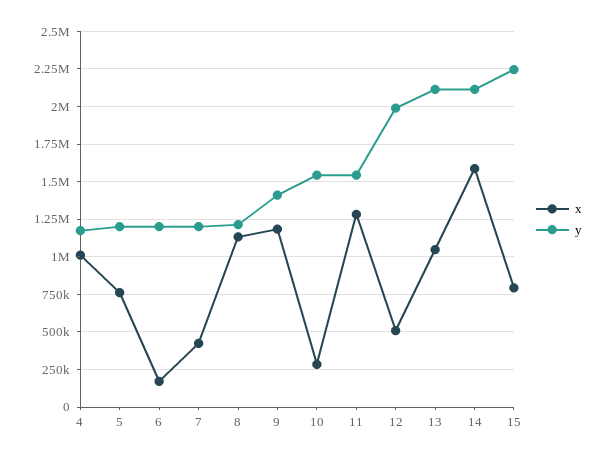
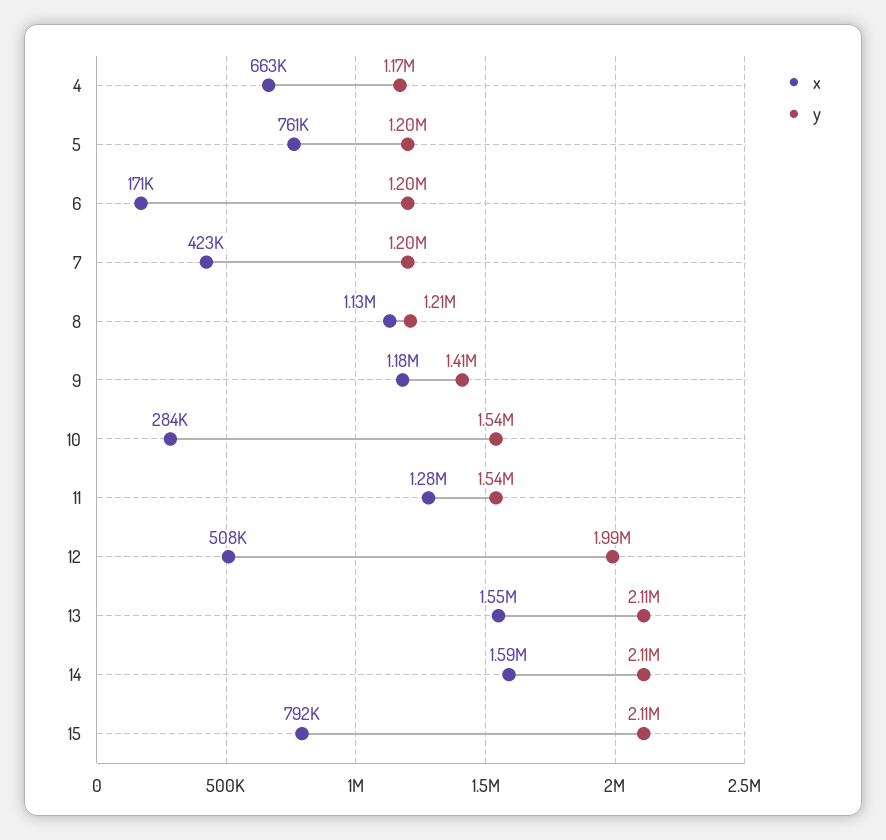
x, 4: 1000000 -> 663000
x, 13: 1050000 -> 1550000
y, 15: 2250000 -> 2110000

